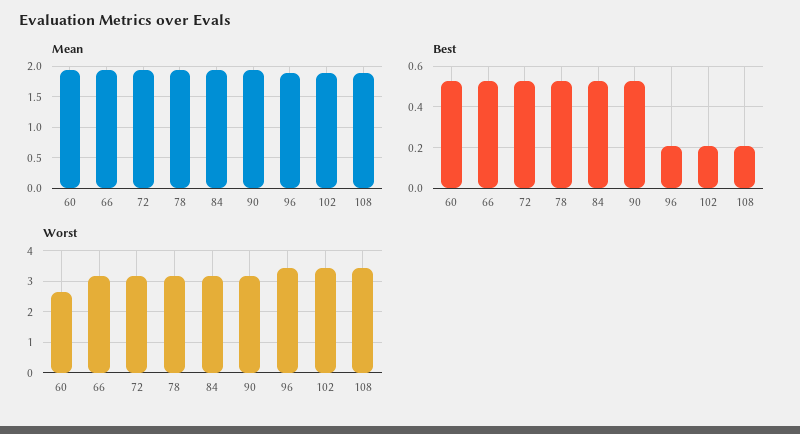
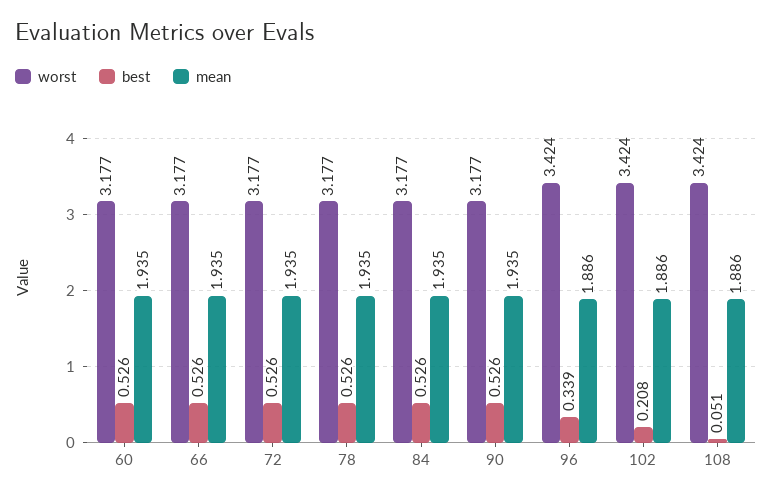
Best, 96: 0.2 -> 0.339
Best, 108: 0.2 -> 0.051
Worst, 60: 2.6 -> 3.177

